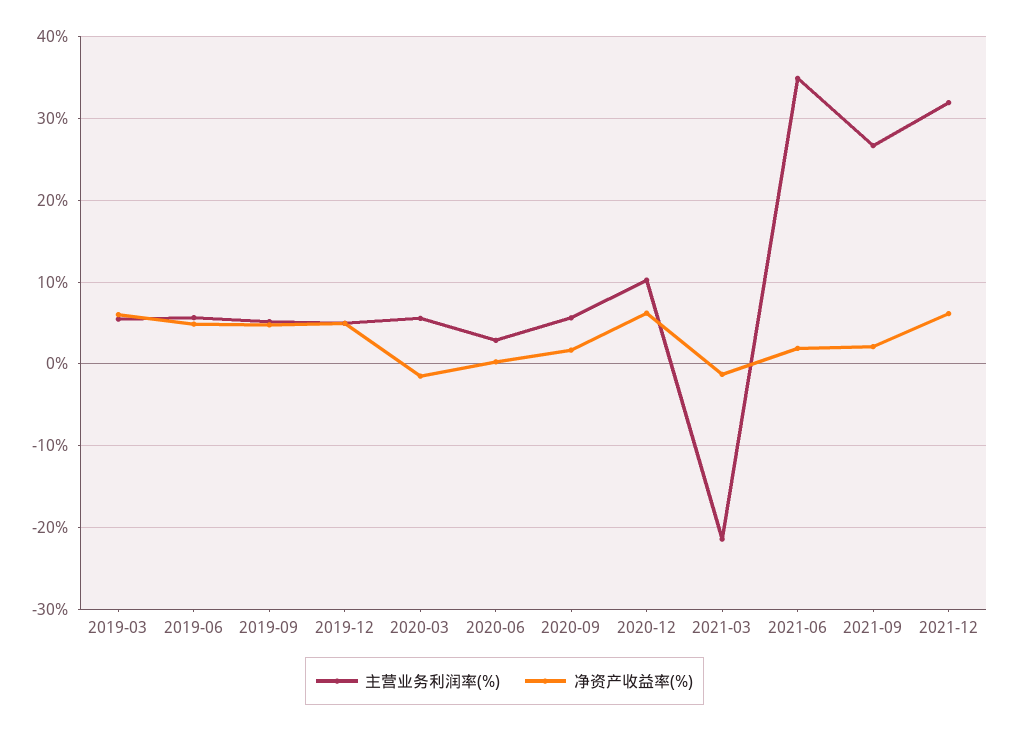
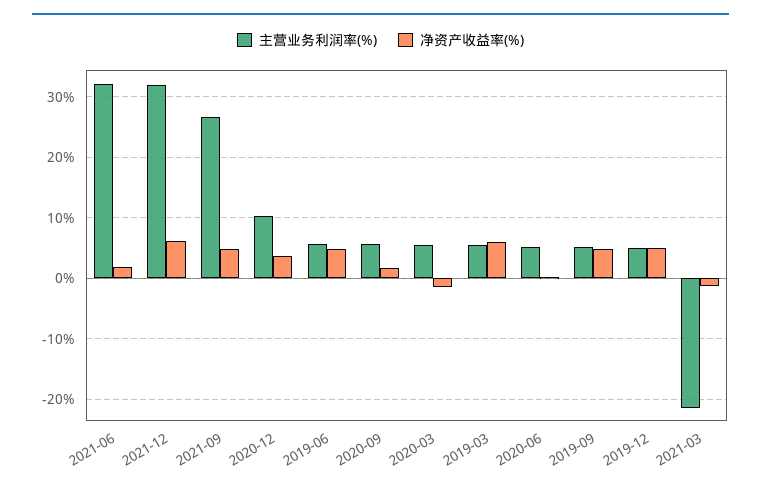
主营业务利润率(%), 2020-06: 3 -> 5
净资产收益率(%), 2020-12: 6 -> 4
主营业务利润率(%), 2021-06: 35 -> 32
净资产收益率(%), 2021-09: 2 -> 5

